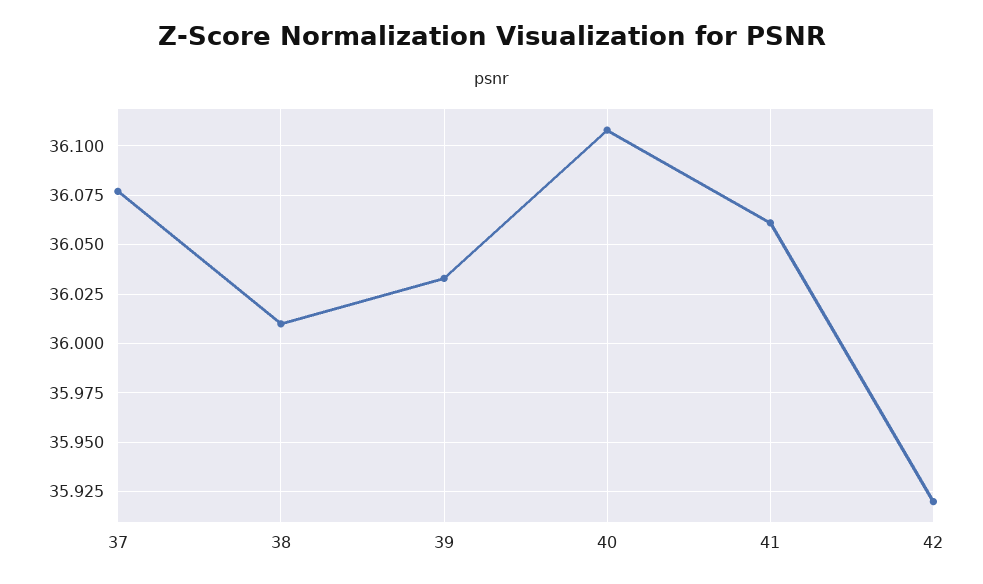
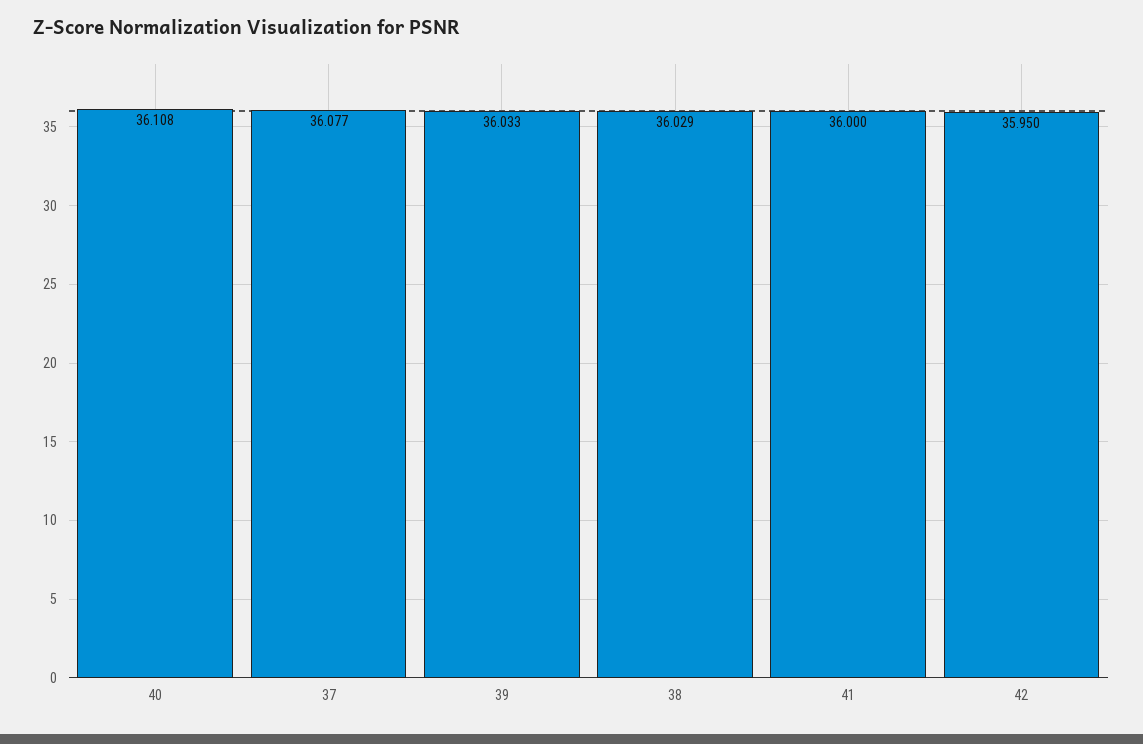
38: 36.01 -> 36.029
41: 36.06 -> 36
42: 35.92 -> 35.95

